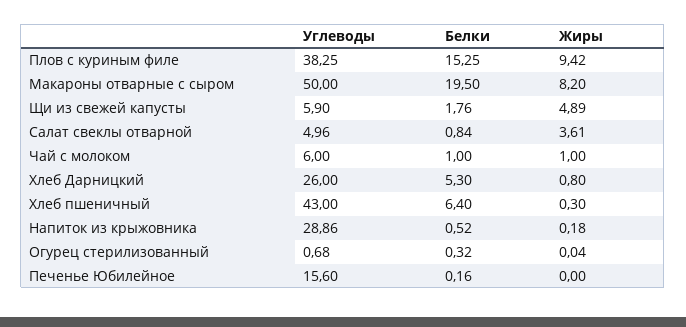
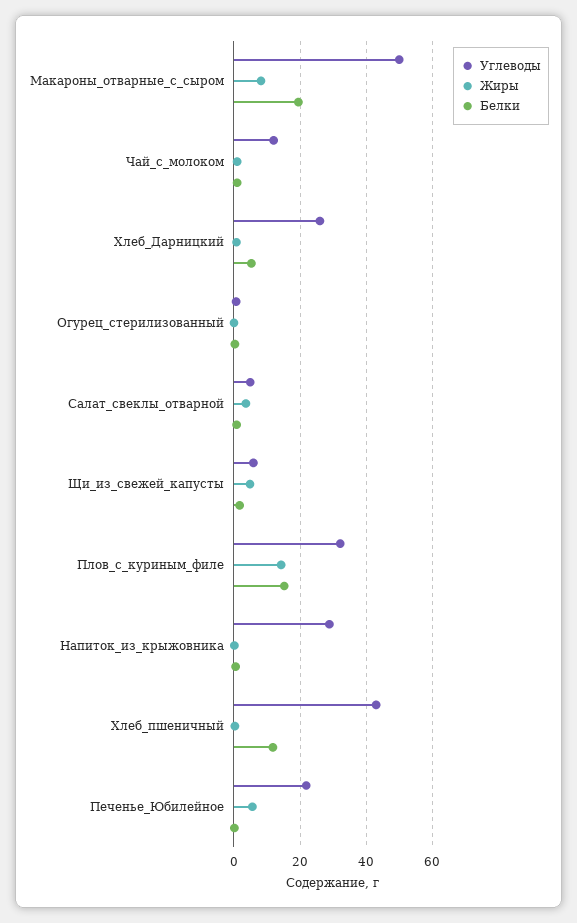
Углеводы, Плов с куриным филе: 38.25 -> 32
Жиры, Плов с куриным филе: 9.42 -> 14
Углеводы, Чай с молоком: 6 -> 12
Белки, Хлеб пшеничный: 6.4 -> 12
Углеводы, Печенье Юбилейное: 15.6 -> 22
Жиры, Печенье Юбилейное: 0 -> 6

